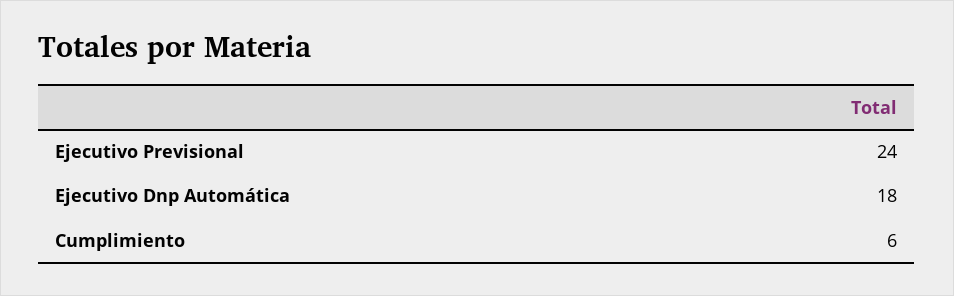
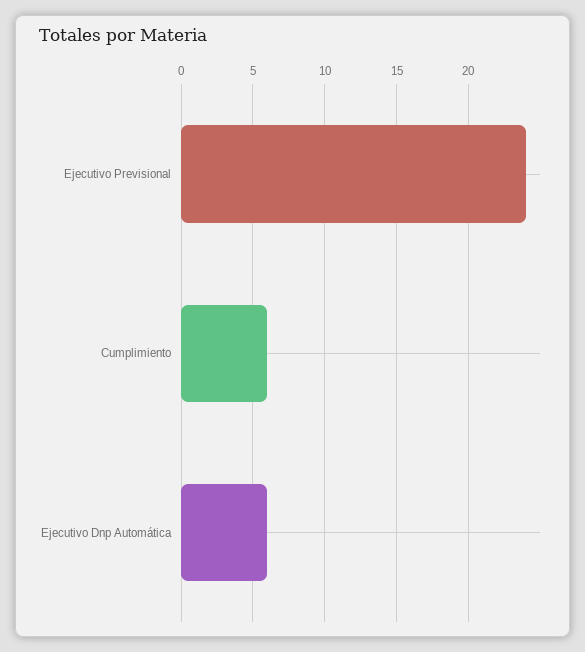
Ejecutivo Dnp Automática: 18 -> 6

